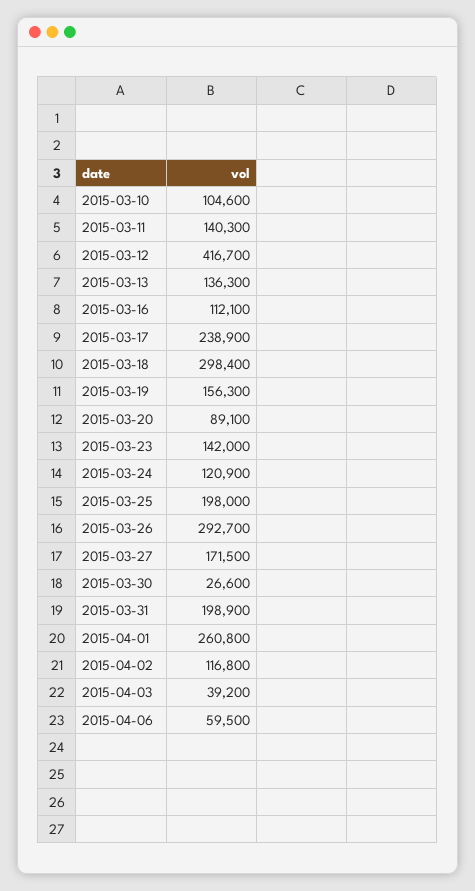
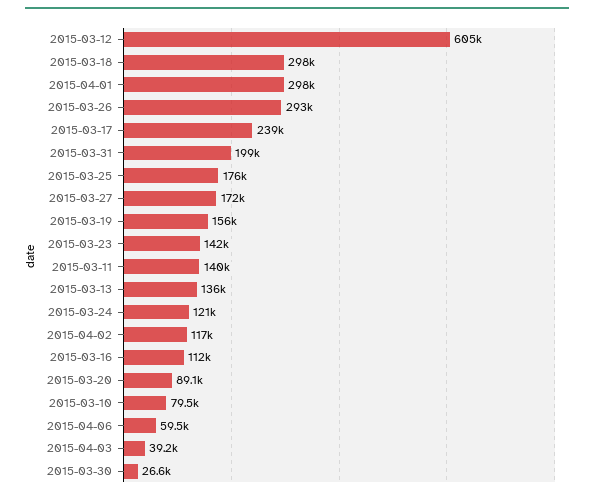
2015-03-10: 104600 -> 79500
2015-03-12: 416700 -> 605000
2015-03-25: 198000 -> 176000
2015-04-01: 260800 -> 298000

